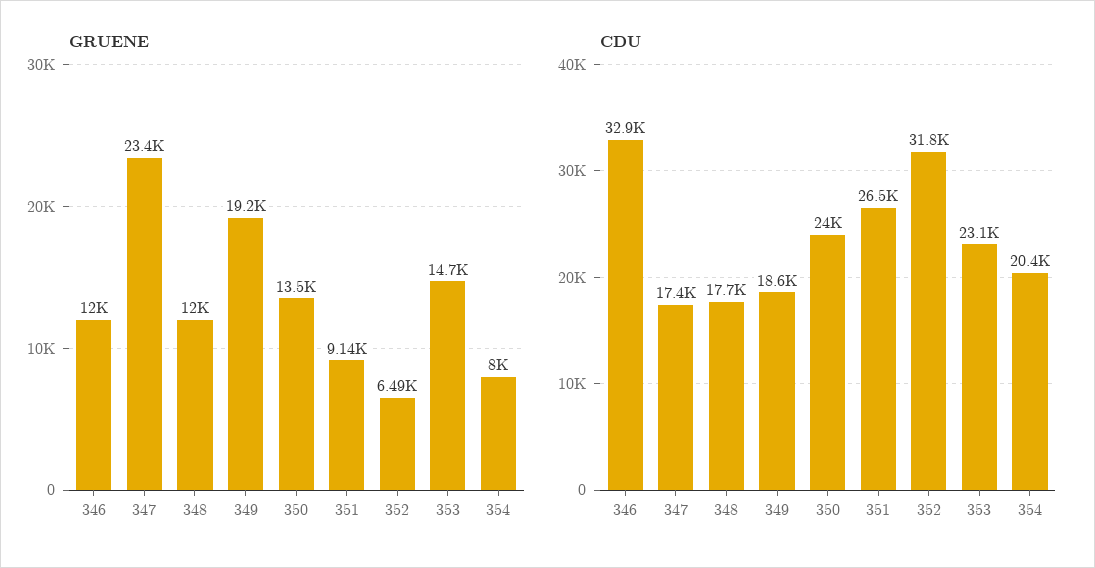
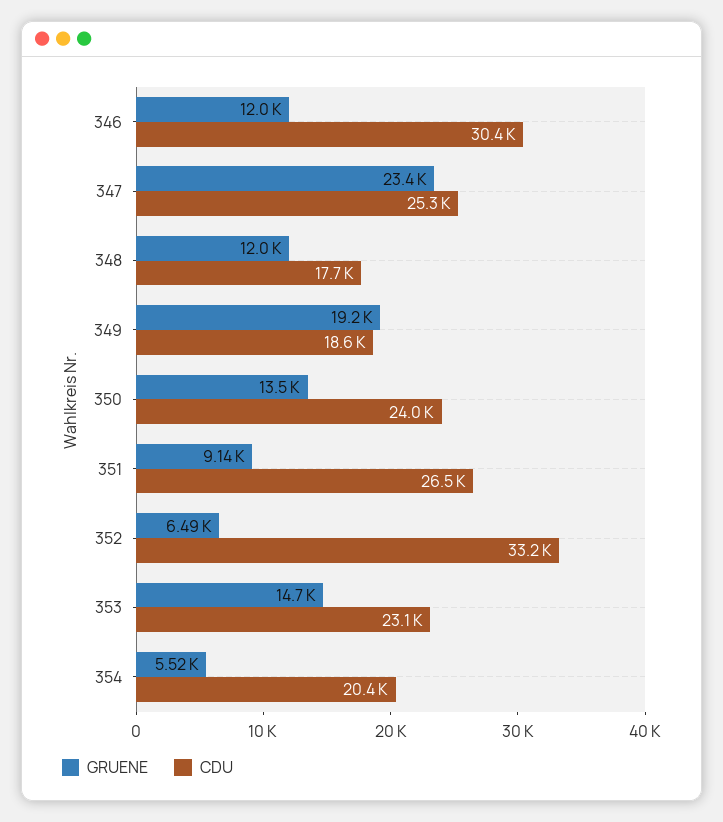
GRUENE, 354: 8000 -> 5520
CDU, 346: 32900 -> 30400
CDU, 347: 17400 -> 25300
CDU, 352: 31800 -> 33200

